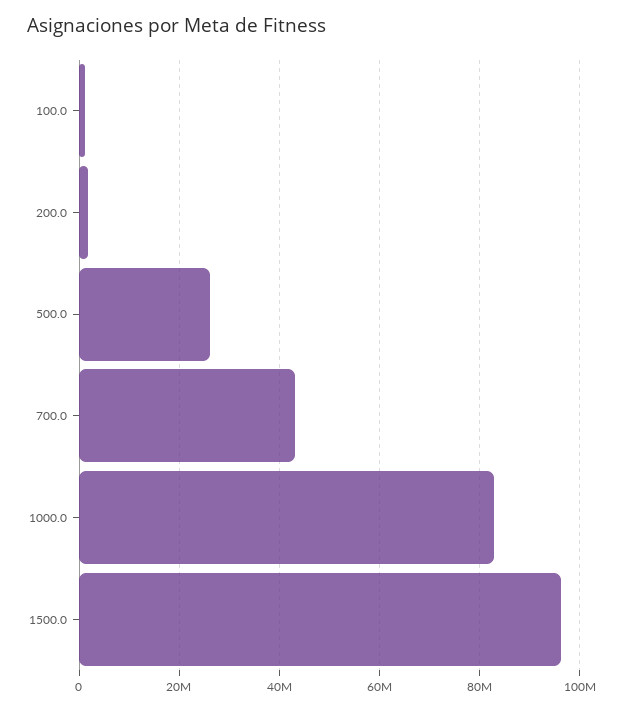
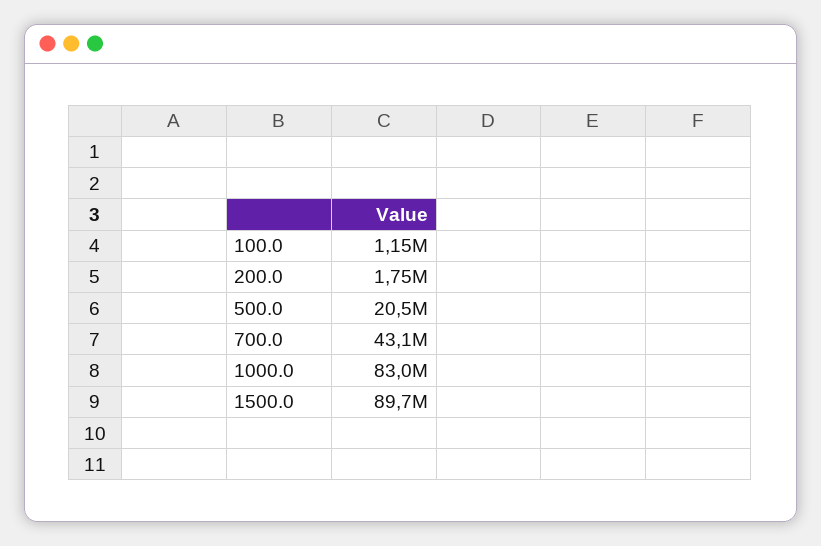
500.0: 26000000 -> 20500000
1500.0: 96000000 -> 89700000

